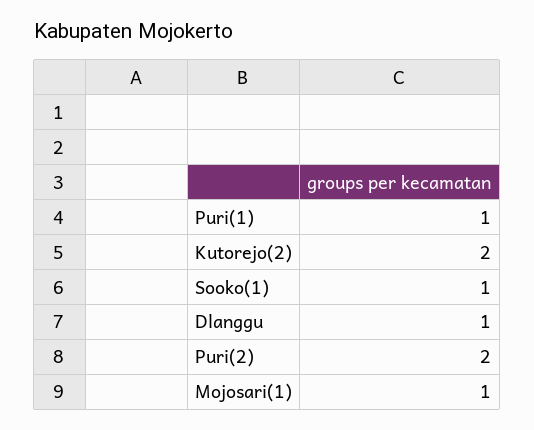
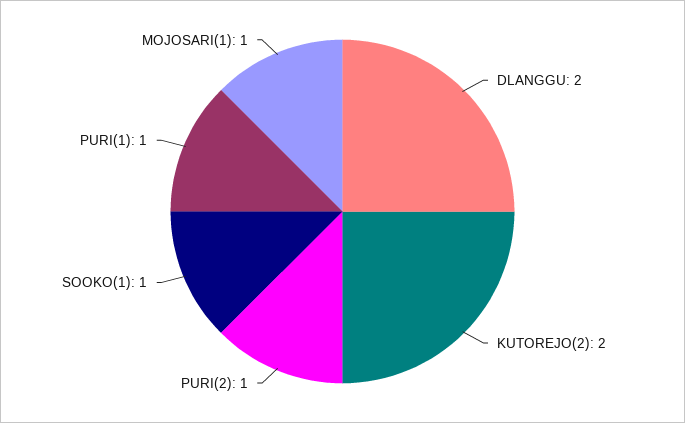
Dlanggu: 1 -> 2
Puri(2): 2 -> 1

